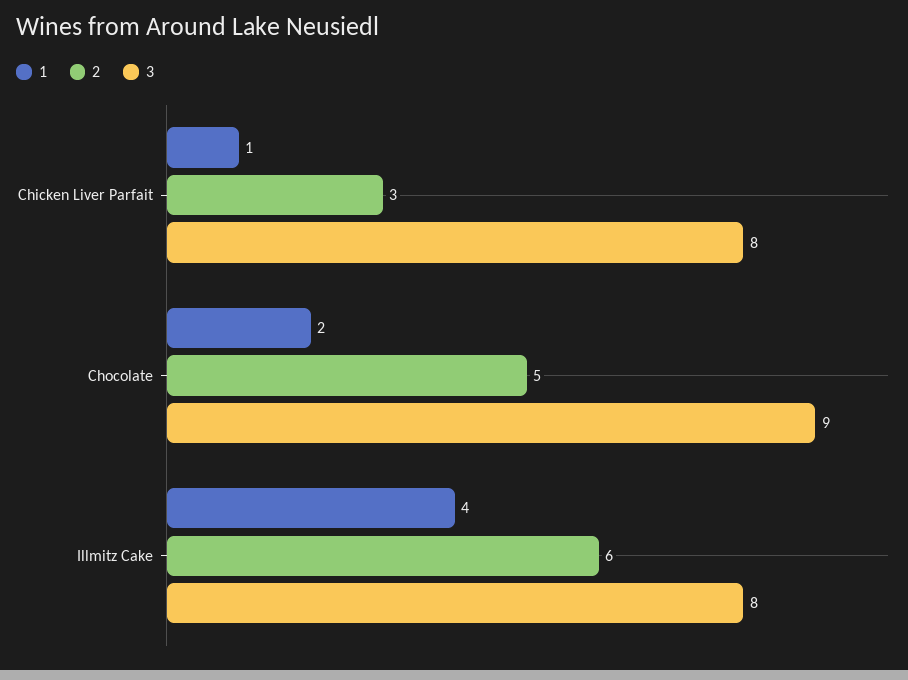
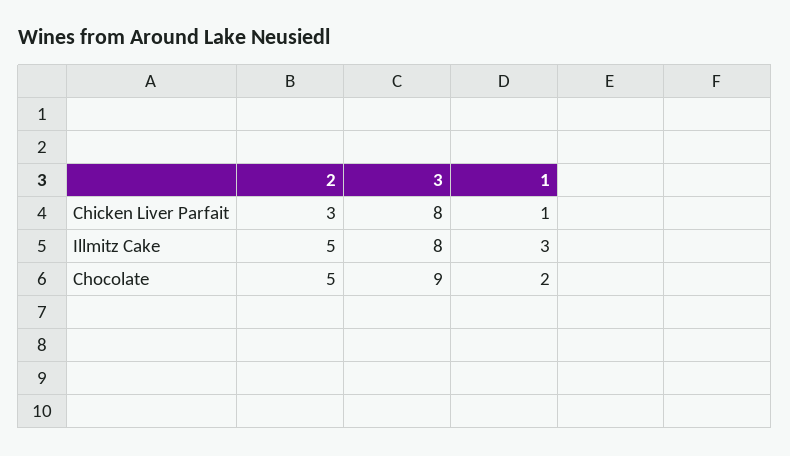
1, Illmitz Cake: 4 -> 3
2, Illmitz Cake: 6 -> 5

